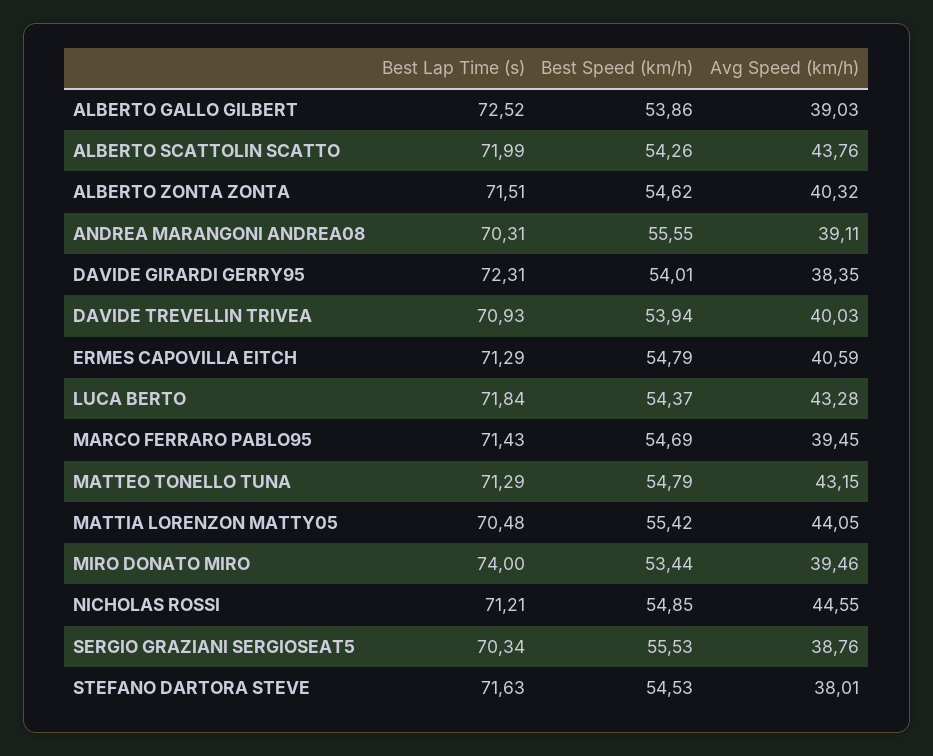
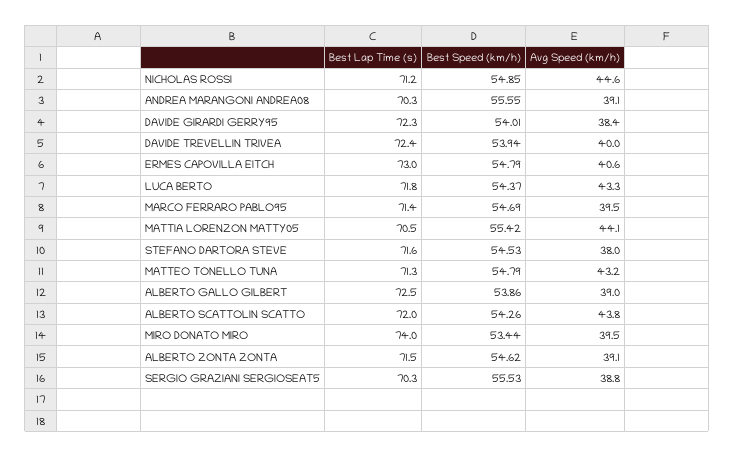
Avg Speed (km/h), ALBERTO ZONTA ZONTA: 40.32 -> 39.1
Best Lap Time (s), DAVIDE TREVELLIN TRIVEA: 70.93 -> 72.4
Best Lap Time (s), ERMES CAPOVILLA EITCH: 71.29 -> 73

